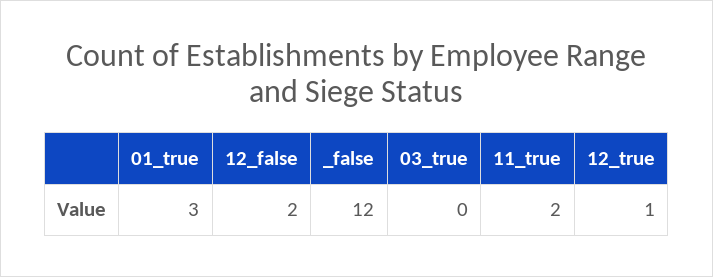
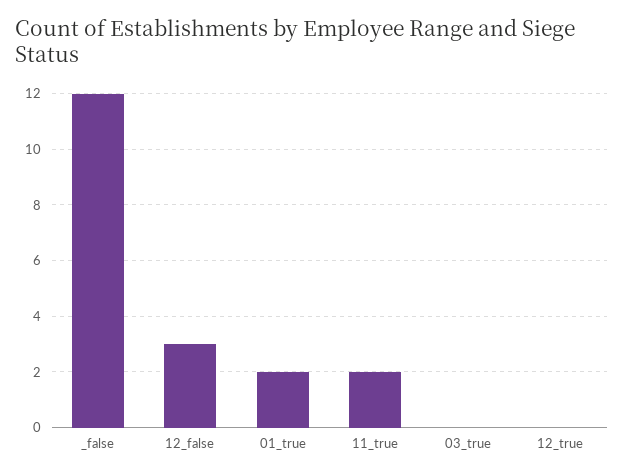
01_true: 3 -> 2
12_false: 2 -> 3
12_true: 1 -> 0

